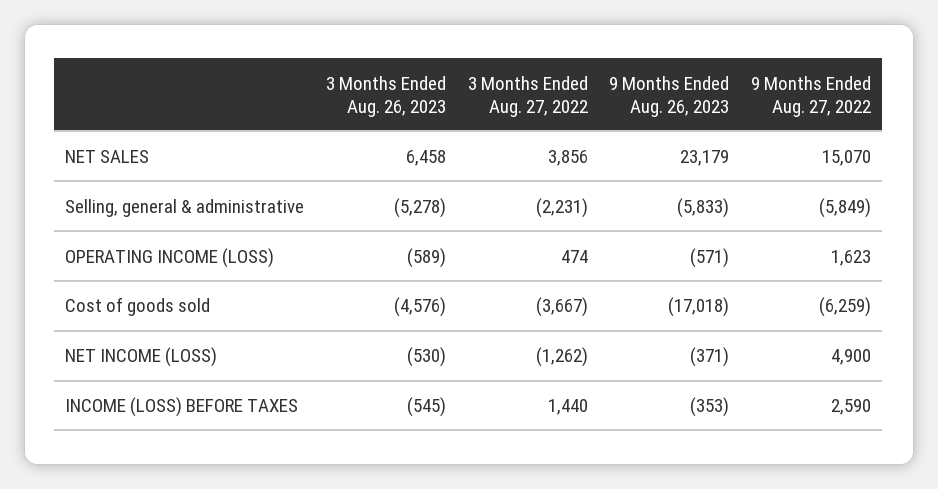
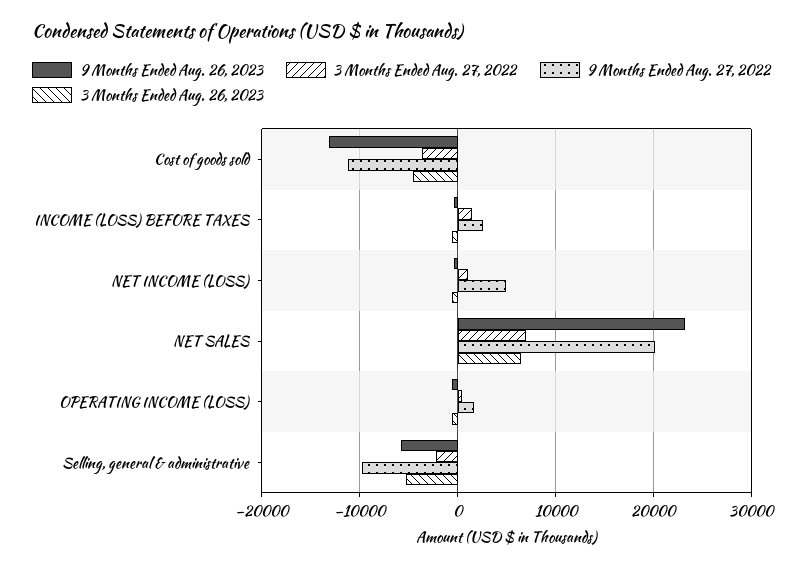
3 Months Ended Aug. 27, 2022, NET SALES: 3856 -> 7000
9 Months Ended Aug. 27, 2022, NET SALES: 15070 -> 20000
9 Months Ended Aug. 27, 2022, Selling, general & administrative: -5849 -> -10000
9 Months Ended Aug. 26, 2023, Cost of goods sold: -17018 -> -13000
9 Months Ended Aug. 27, 2022, Cost of goods sold: -6259 -> -11000
3 Months Ended Aug. 27, 2022, NET INCOME (LOSS): -1262 -> 1000

